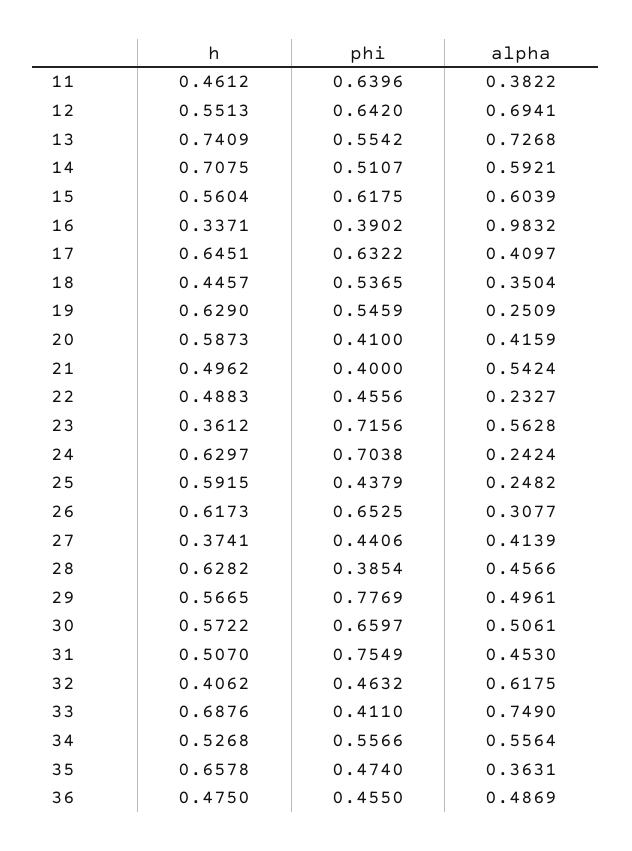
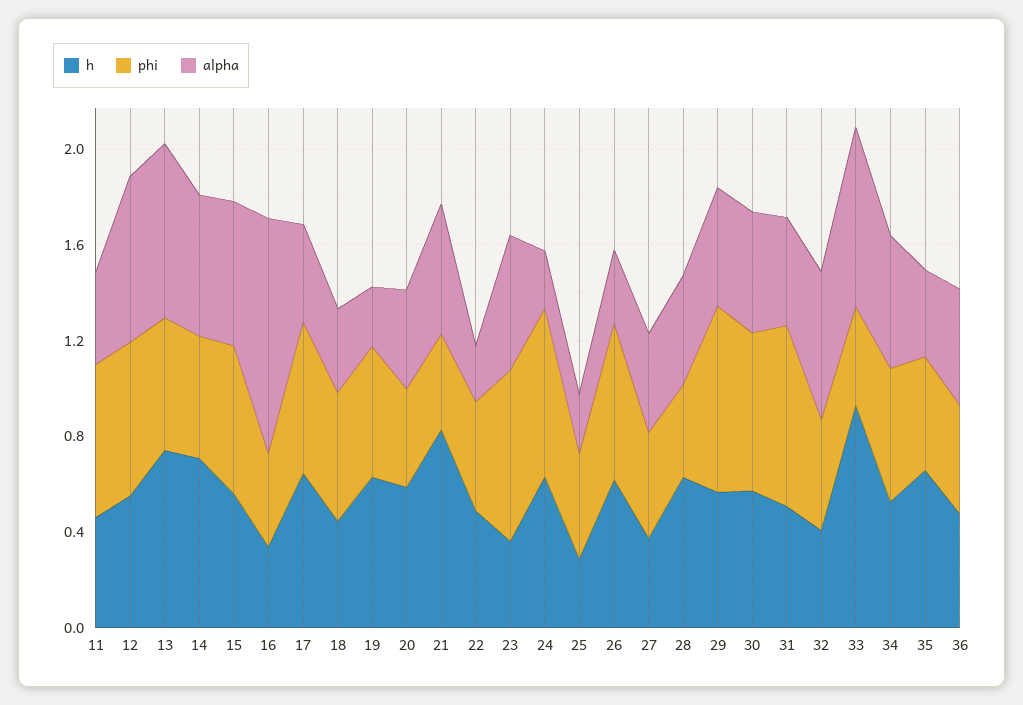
h, 21: 0.4962 -> 0.8
h, 25: 0.5915 -> 0.3
h, 33: 0.6876 -> 0.9

